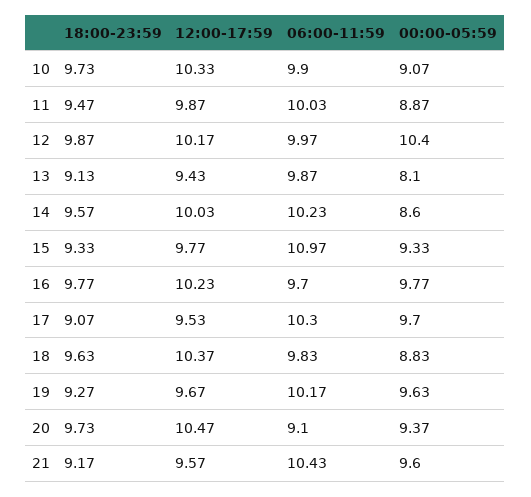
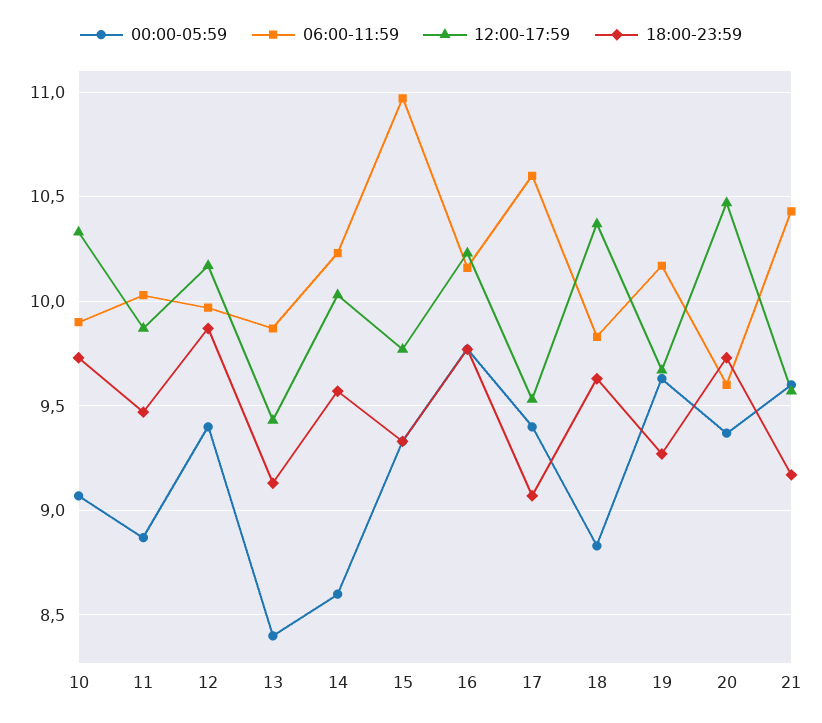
00:00-05:59, 12: 10.4 -> 9.4
00:00-05:59, 13: 8.1 -> 8.4
06:00-11:59, 16: 9.7 -> 10.15
06:00-11:59, 17: 10.3 -> 10.6
00:00-05:59, 17: 9.7 -> 9.4
06:00-11:59, 20: 9.1 -> 9.6

